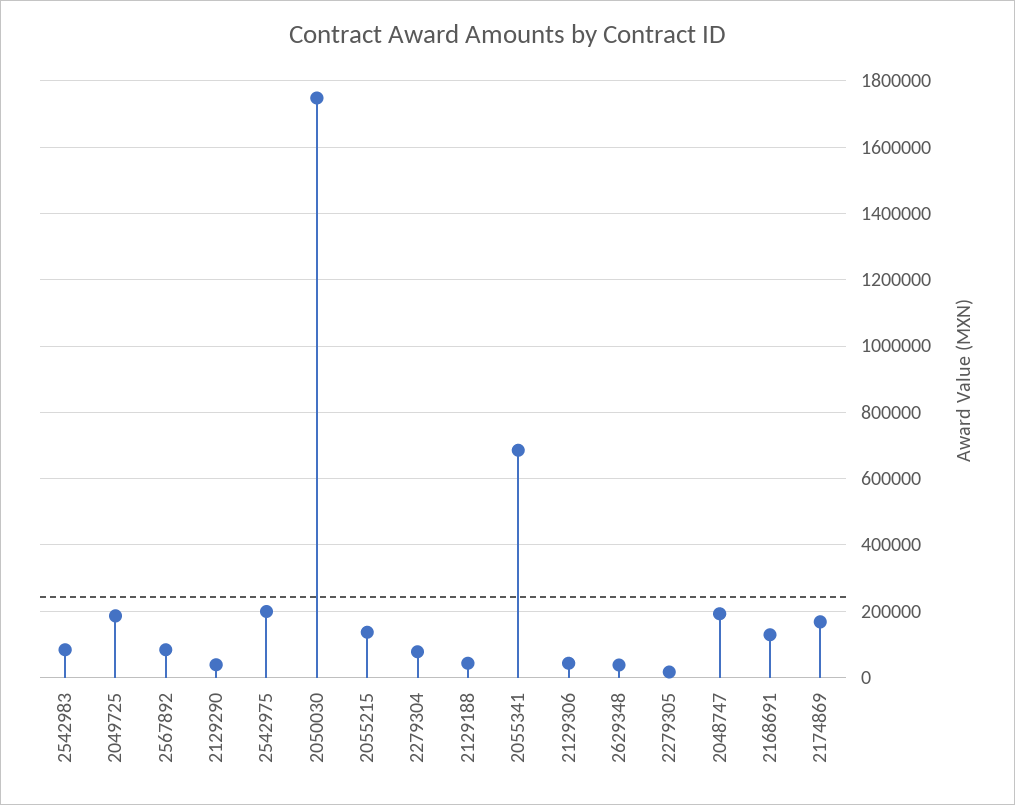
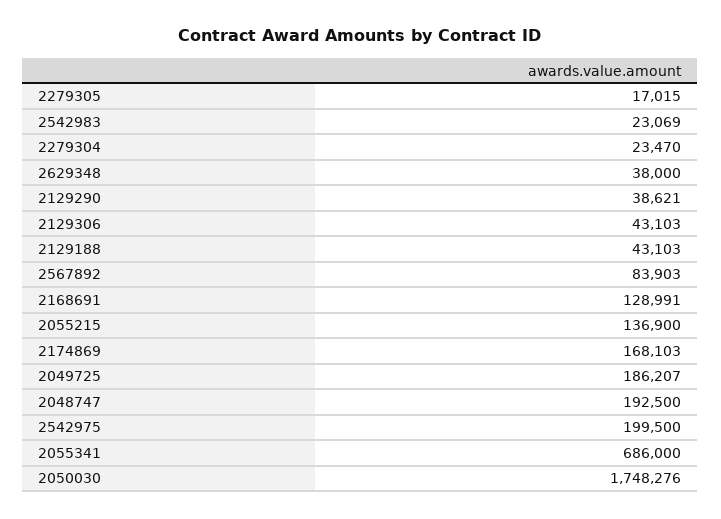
2542983: 80000 -> 23069
2279304: 80000 -> 23470

